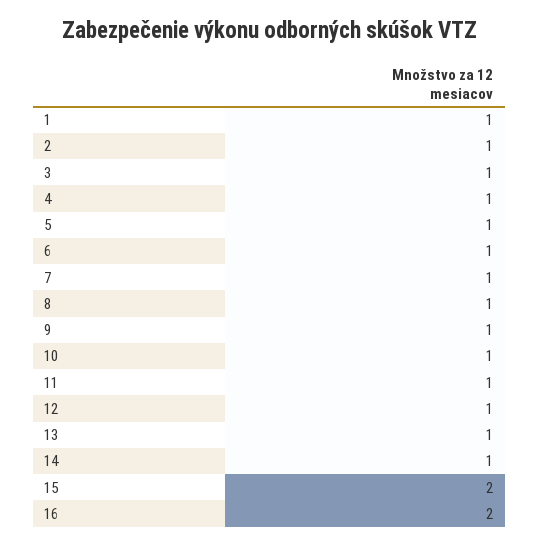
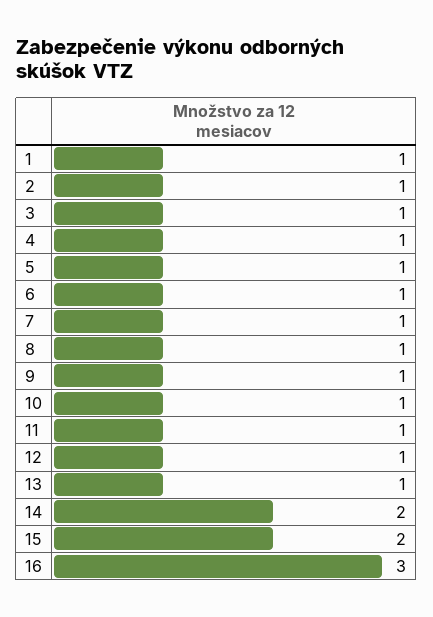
14: 1 -> 2
16: 2 -> 3

